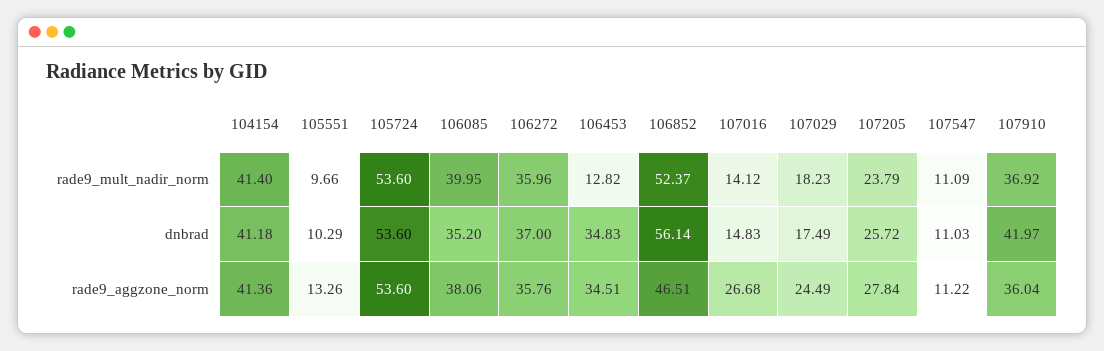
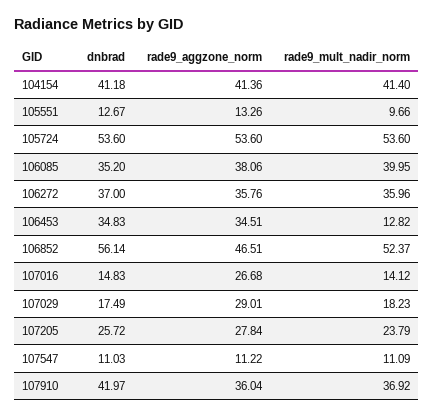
105551, dnbrad: 10.29 -> 12.67
107029, rade9_aggzone_norm: 24.49 -> 29.01

